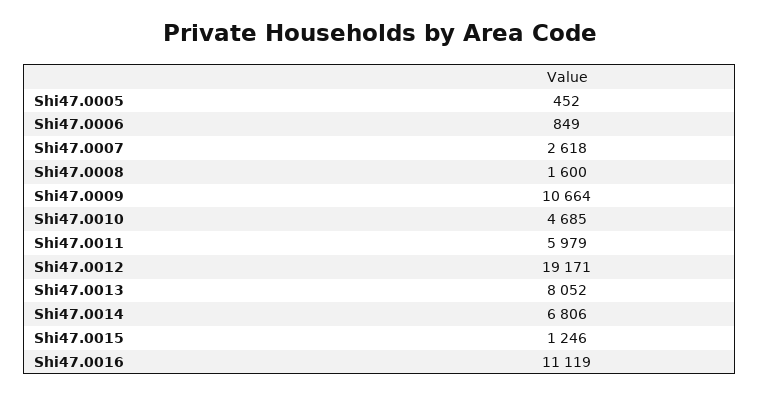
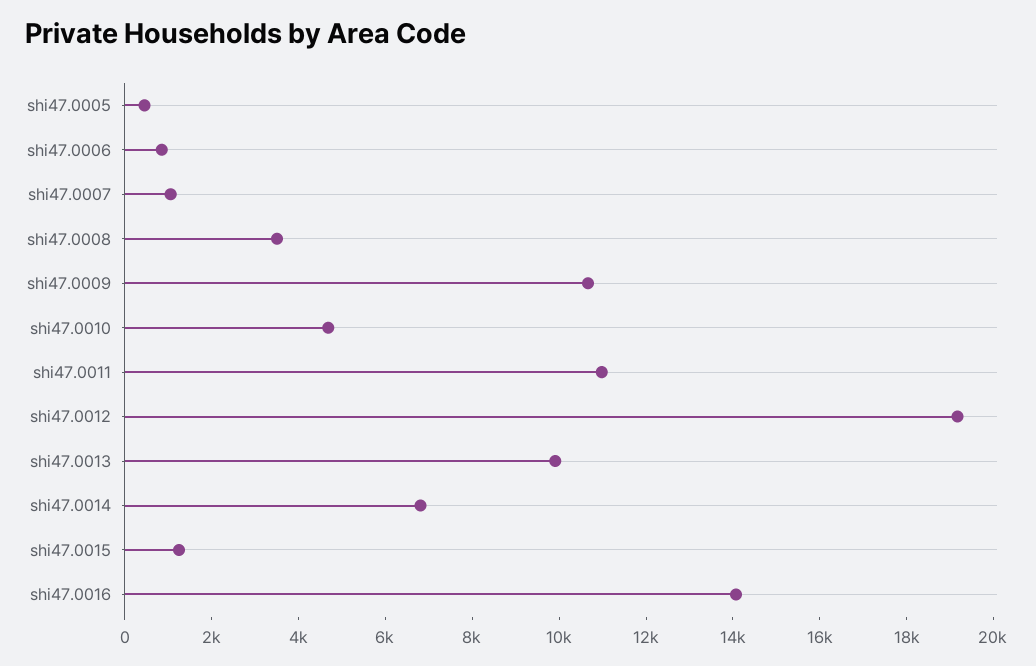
Shi47.0007: 2618 -> 1000
Shi47.0008: 1600 -> 3500
Shi47.0011: 5979 -> 11000
Shi47.0013: 8052 -> 10000
Shi47.0016: 11119 -> 14000

